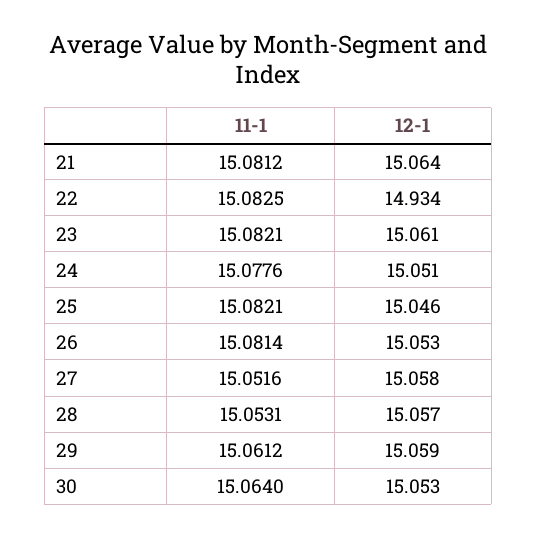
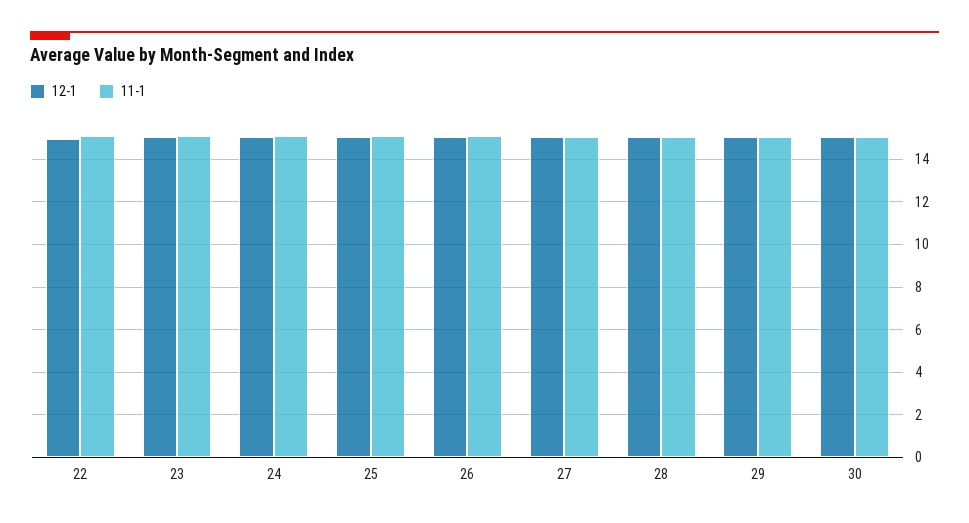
11-1, 21: 15.0812 -> none
12-1, 21: 15.064 -> none

